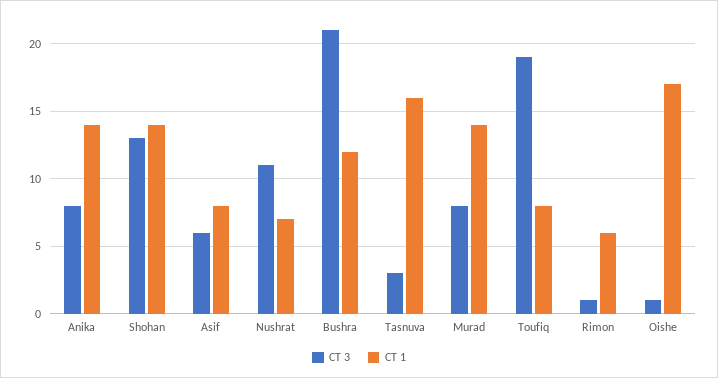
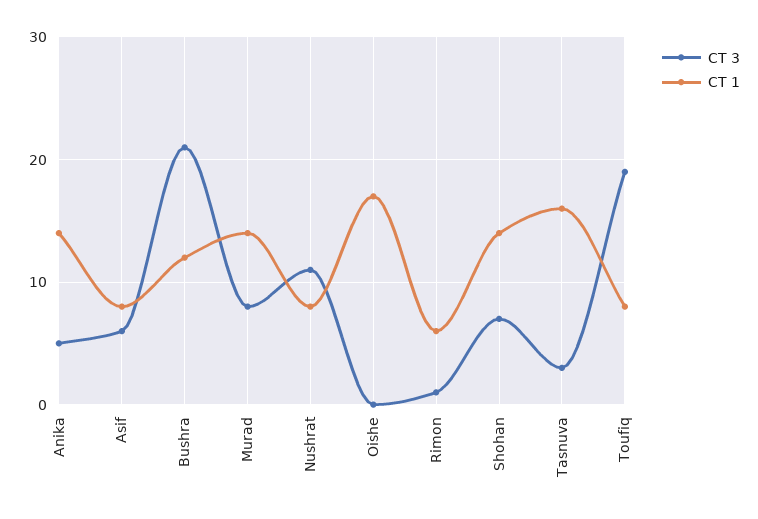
CT 3, Anika: 8 -> 5
CT 3, Shohan: 13 -> 7
CT 1, Nushrat: 7 -> 8
CT 3, Oishe: 1 -> 0

